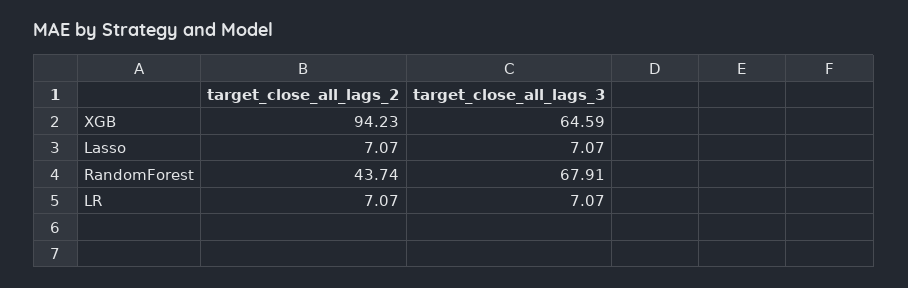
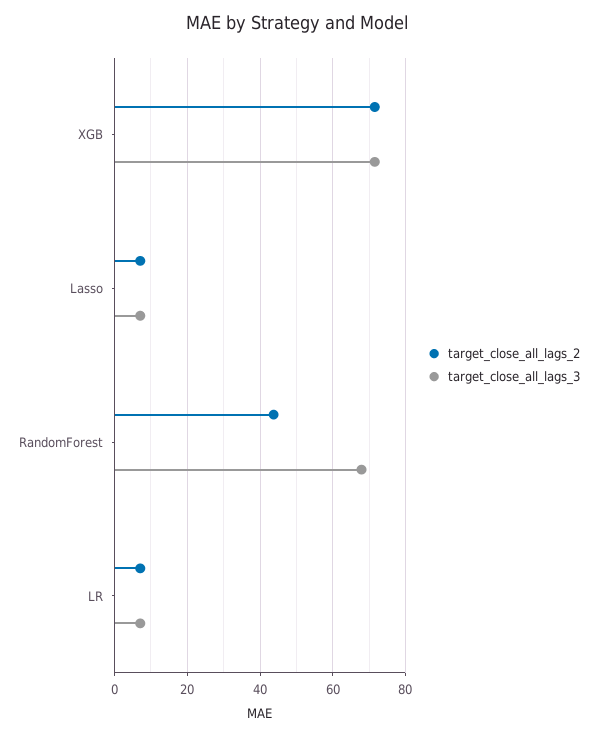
target_close_all_lags_2, XGB: 94.23 -> 72
target_close_all_lags_3, XGB: 64.59 -> 72

